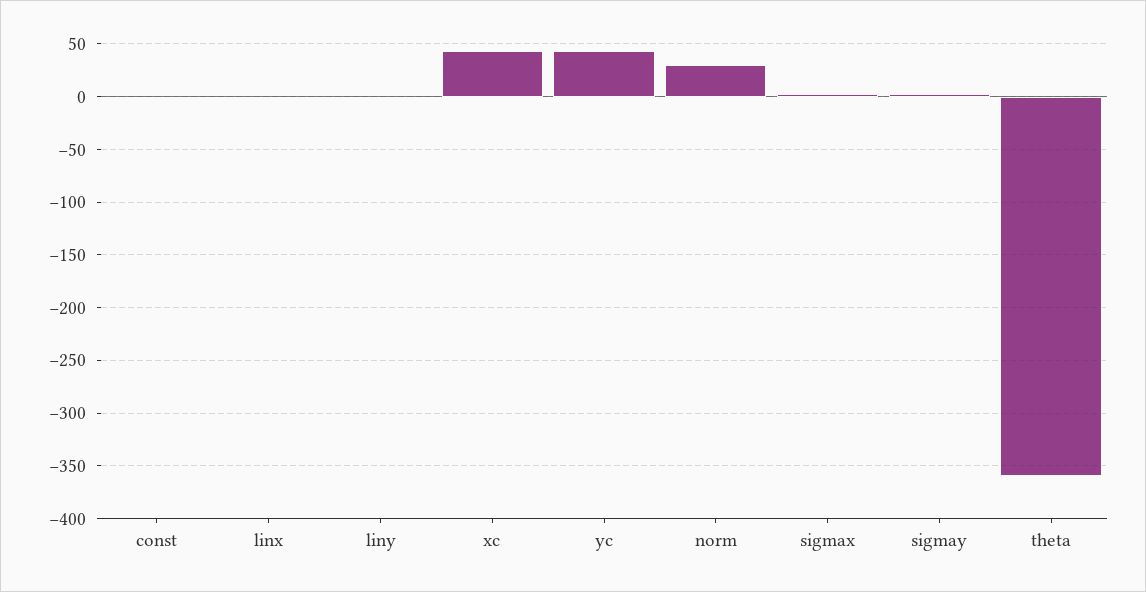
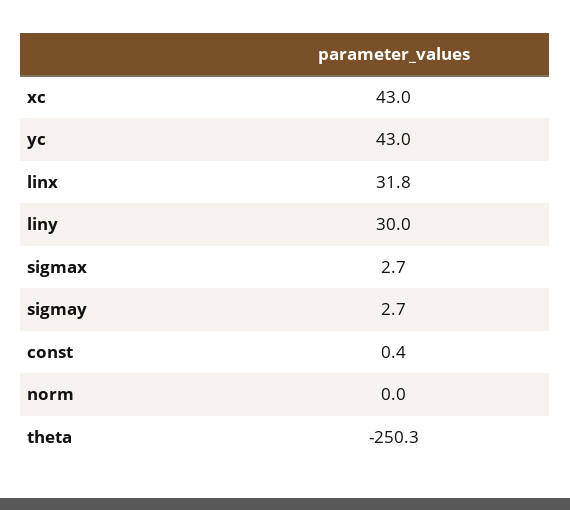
linx: 0 -> 31.8
liny: 0 -> 30
norm: 30 -> 0
theta: -360 -> -250.3

